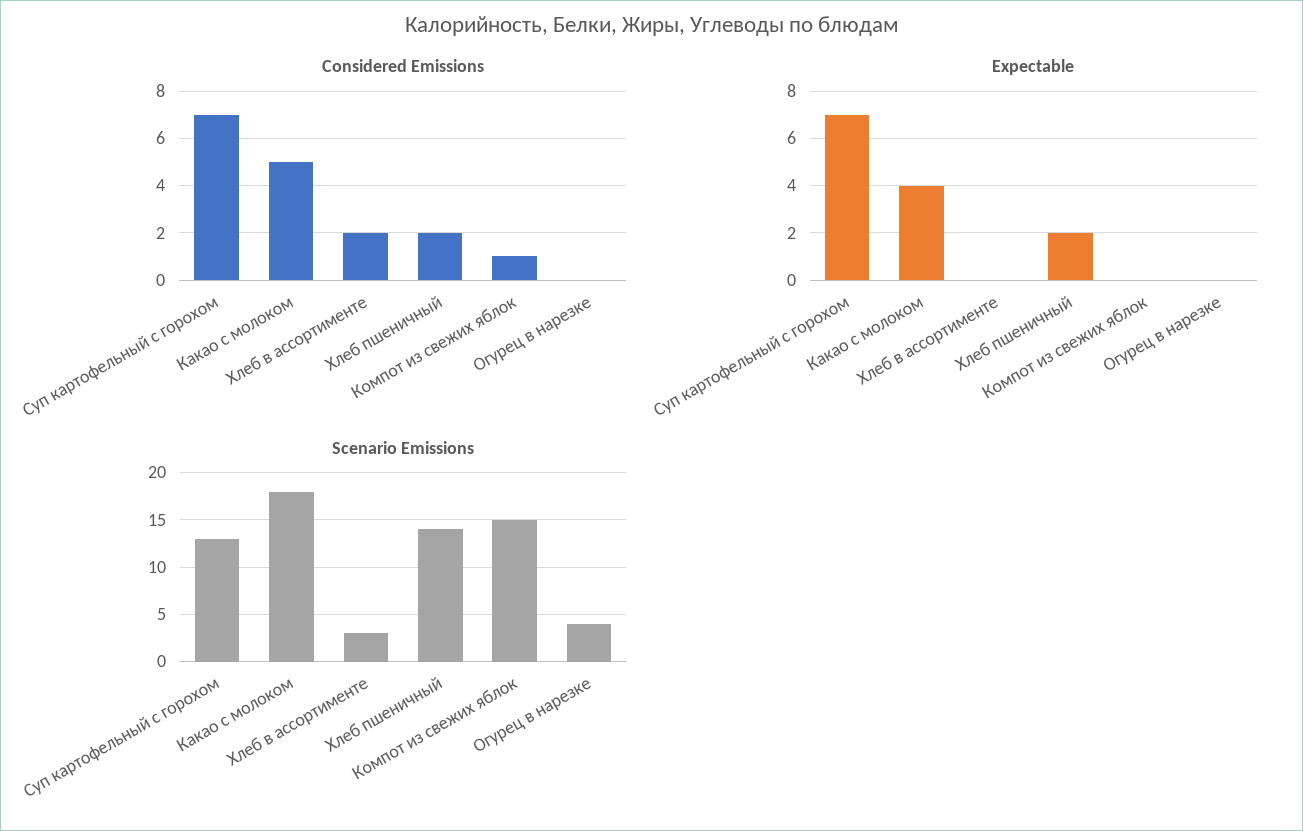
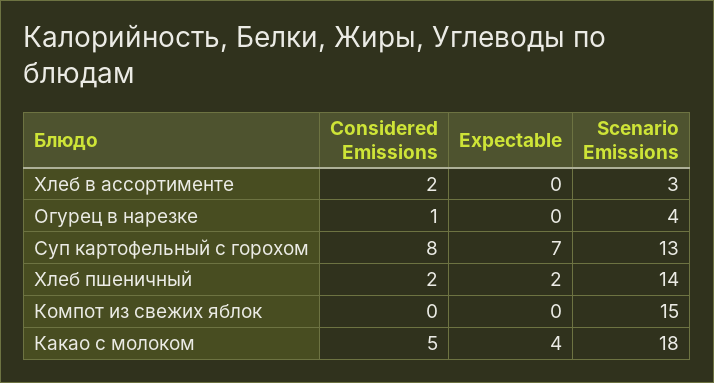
Considered Emissions, Суп картофельный с горохом: 7 -> 8
Considered Emissions, Компот из свежих яблок: 1 -> 0
Considered Emissions, Огурец в нарезке: 0 -> 1

